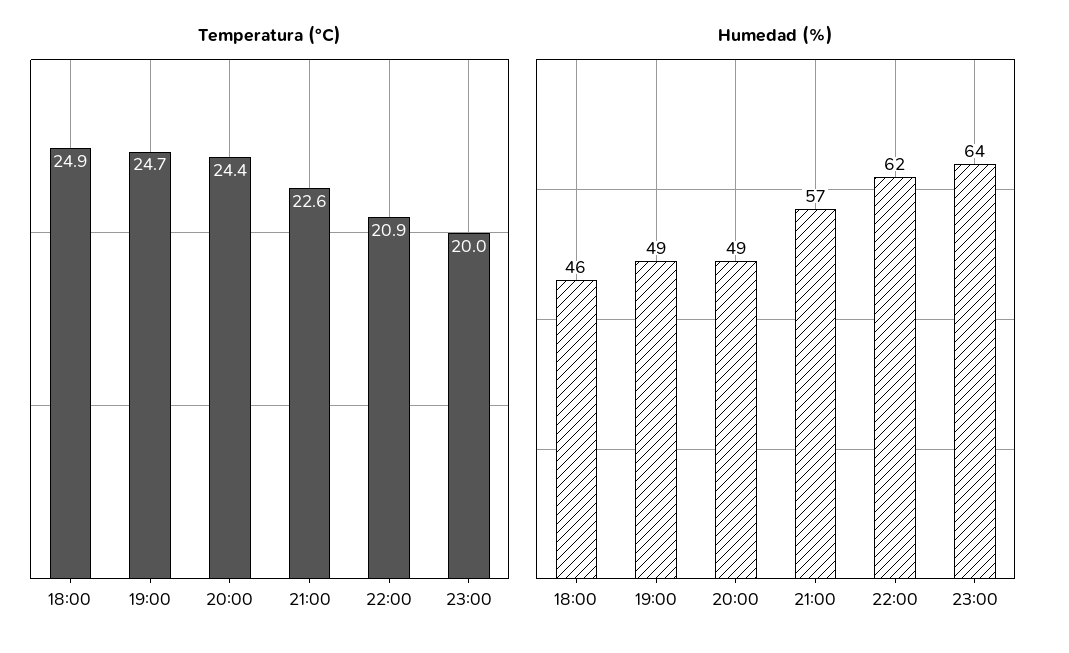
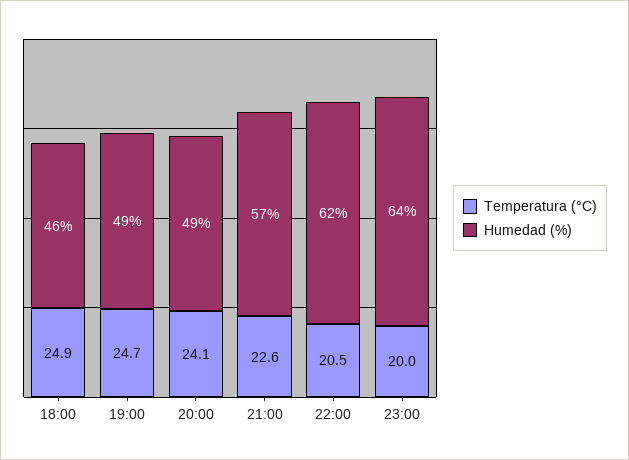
Temperatura (°C), 20:00: 24.4 -> 24.1
Temperatura (°C), 22:00: 20.9 -> 20.5

